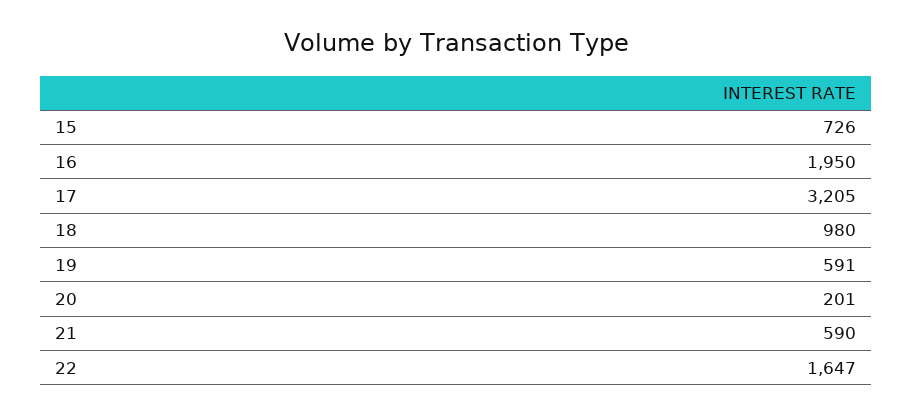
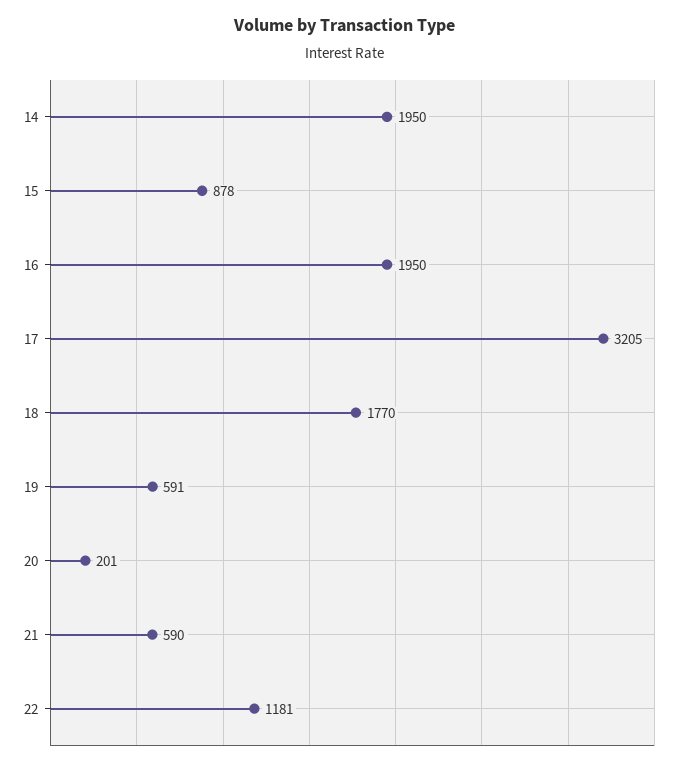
15: 726 -> 878
18: 980 -> 1770
22: 1647 -> 1181
14: none -> 1950

